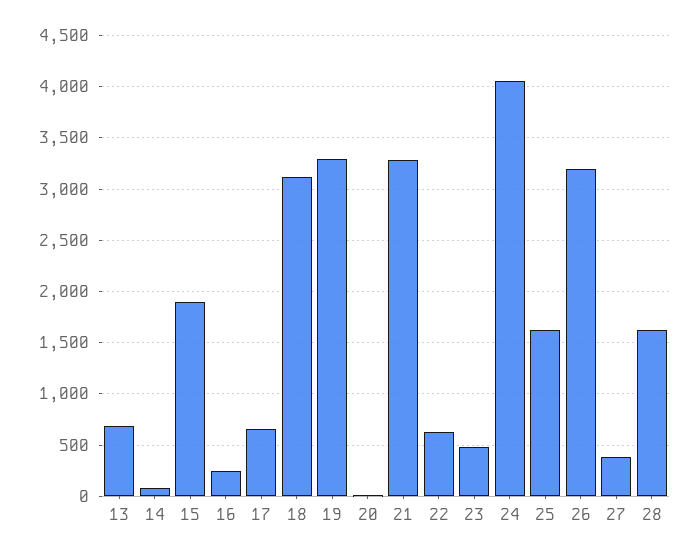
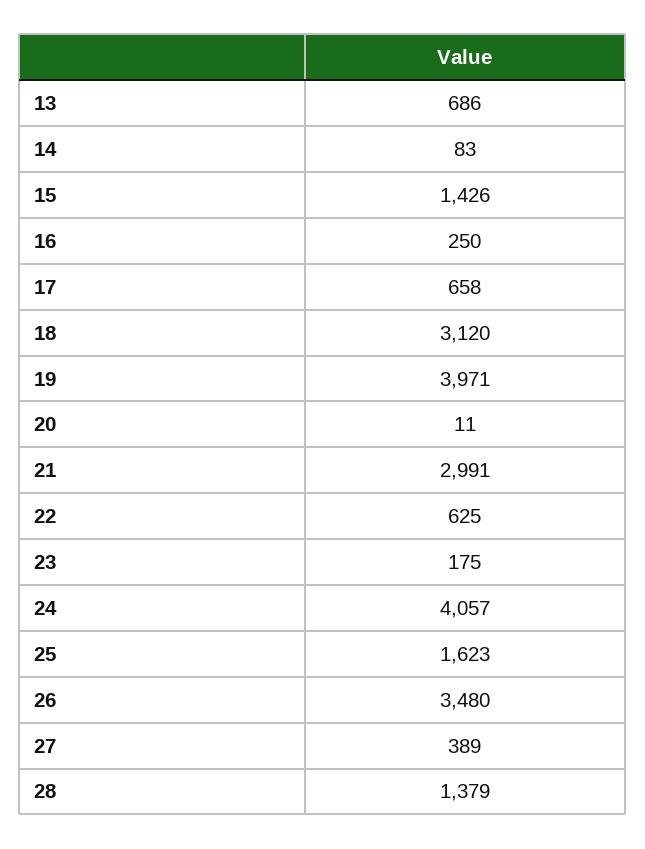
15: 1900 -> 1426
19: 3300 -> 3971
21: 3300 -> 2991
23: 500 -> 175
26: 3200 -> 3480
28: 1600 -> 1379

